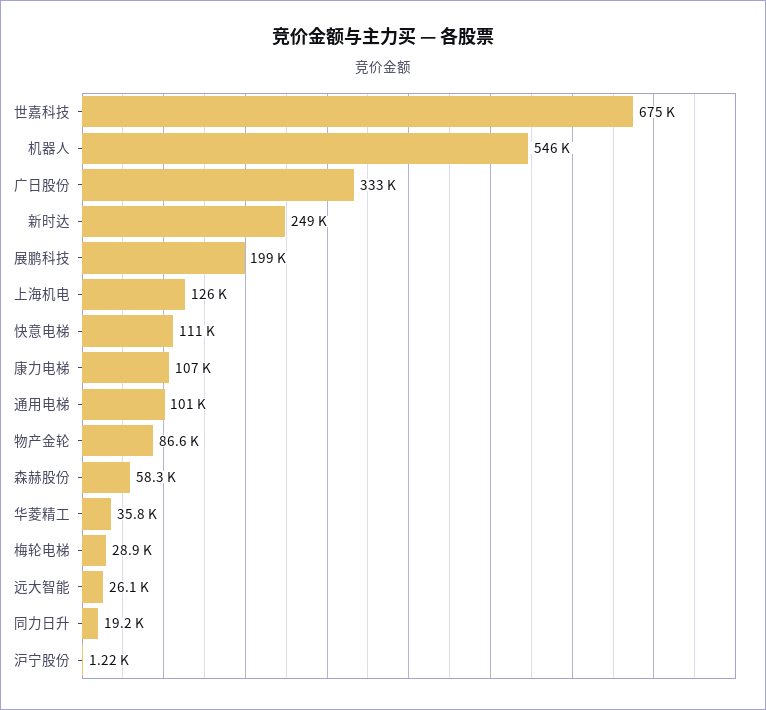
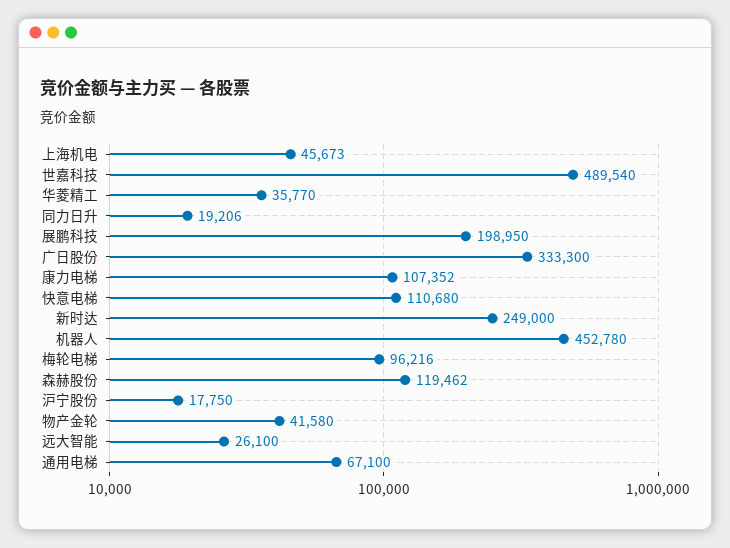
世嘉科技: 675000 -> 489540
机器人: 546000 -> 452780
上海机电: 126000 -> 45673
通用电梯: 101000 -> 67100
物产金轮: 86600 -> 41580
森赫股份: 58300 -> 119462
梅轮电梯: 28900 -> 96216
沪宁股份: 1220 -> 17750

